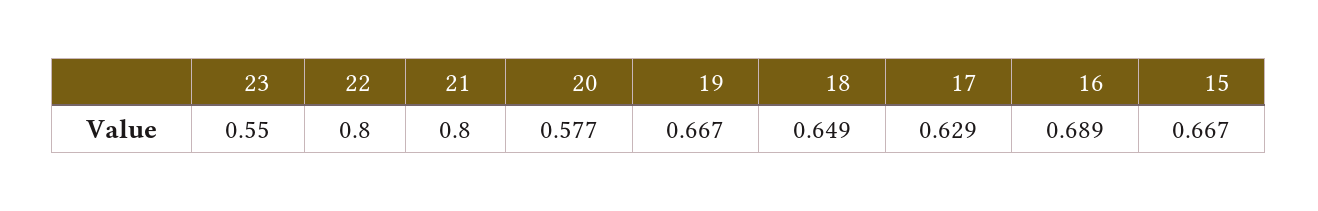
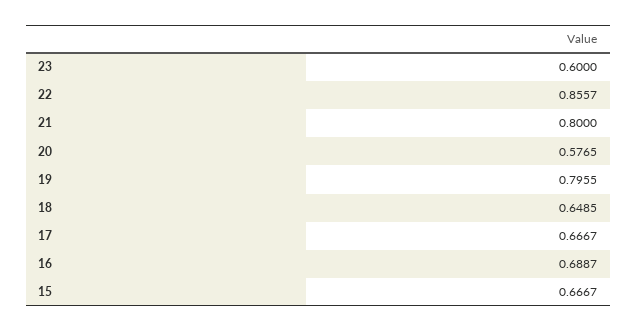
23: 0.55 -> 0.6
22: 0.8 -> 0.8557
19: 0.667 -> 0.7955
17: 0.629 -> 0.6667

